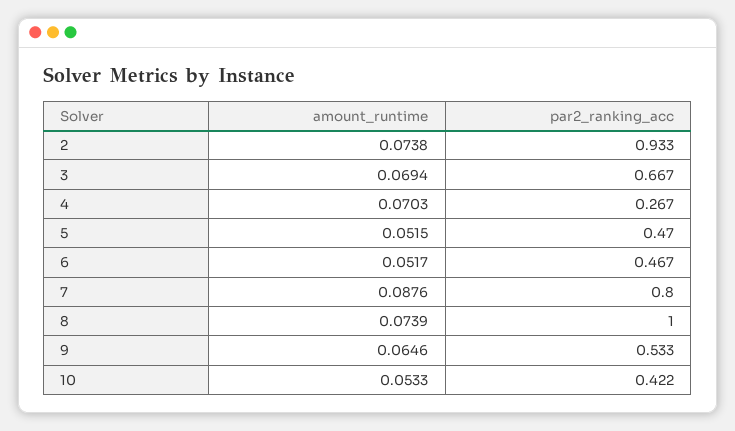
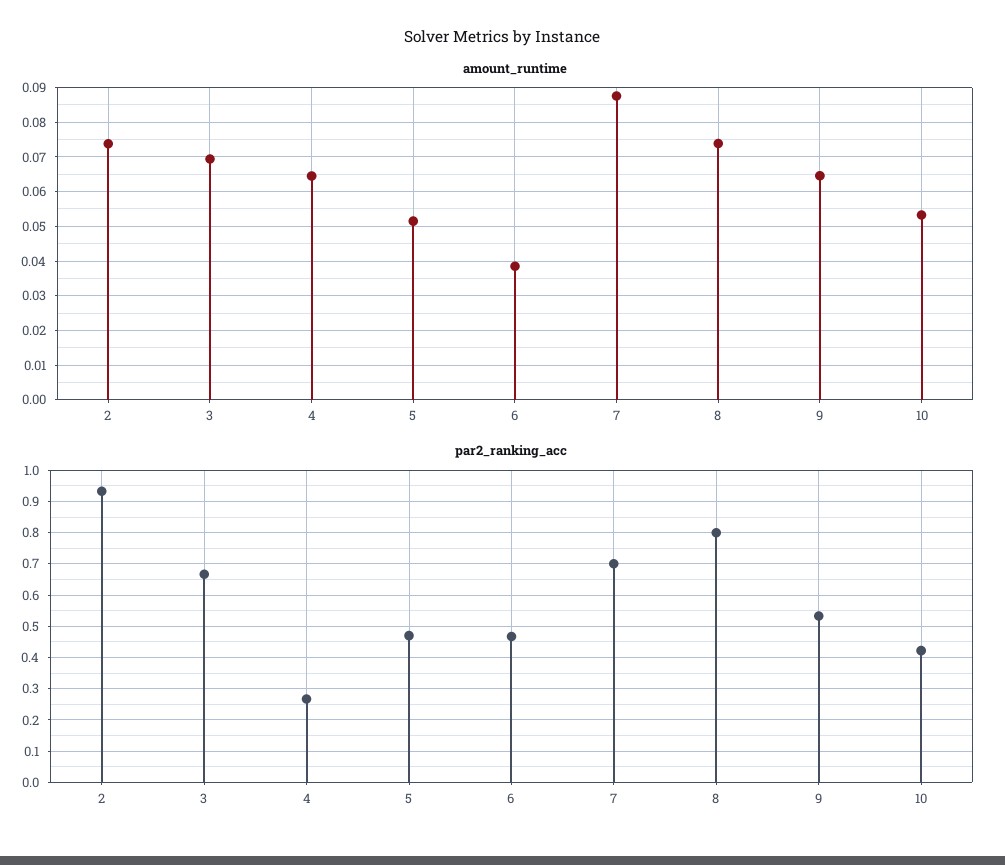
amount_runtime, 4: 0.0703 -> 0.064
amount_runtime, 6: 0.0517 -> 0.038
par2_ranking_acc, 7: 0.8 -> 0.7
par2_ranking_acc, 8: 1 -> 0.8

